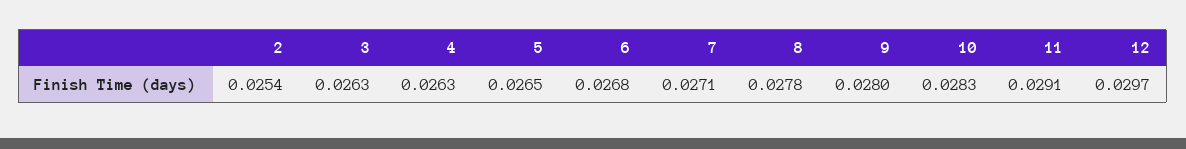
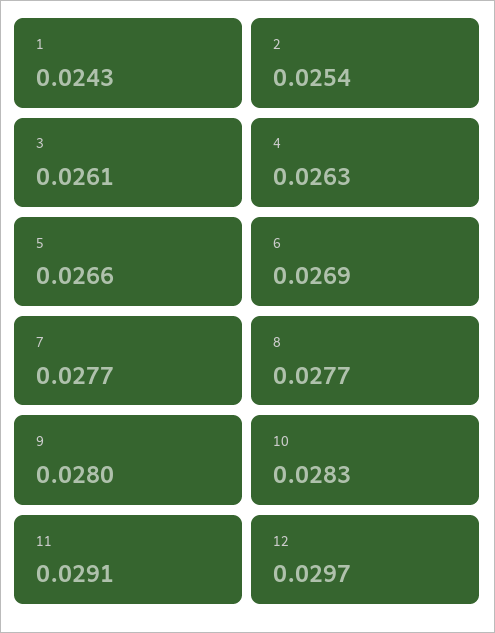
3: 0.0263 -> 0.0261
5: 0.0265 -> 0.0266
6: 0.0268 -> 0.0269
7: 0.0271 -> 0.0277
8: 0.0278 -> 0.0277
1: none -> 0.0243

